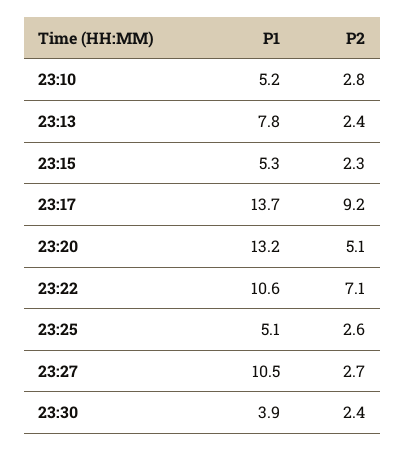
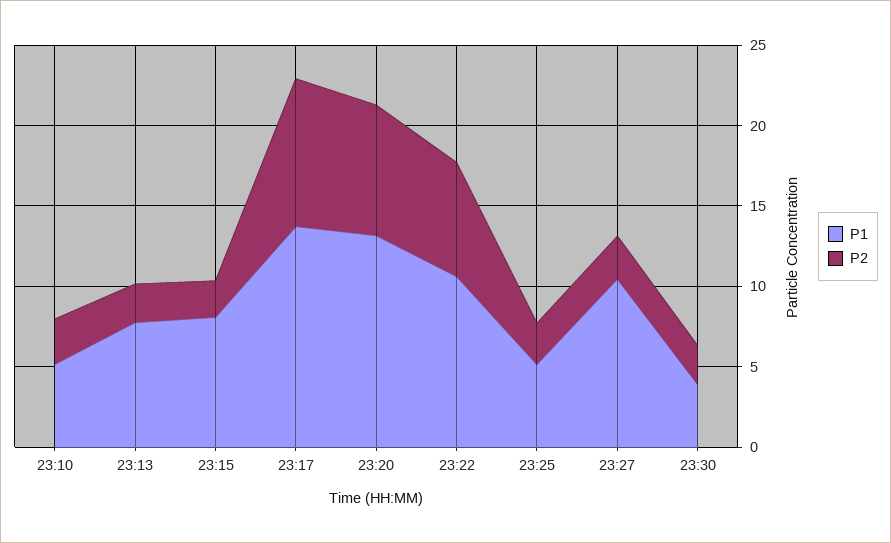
P1, 23:15: 5.3 -> 8
P2, 23:20: 5.1 -> 8

